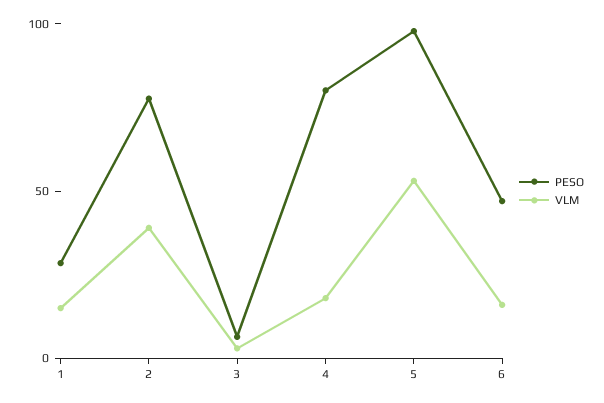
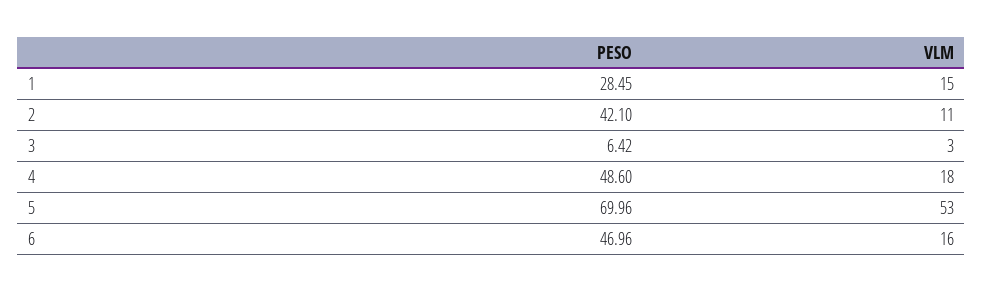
PESO, 2: 80 -> 42.1
VLM, 2: 40 -> 11
PESO, 4: 80 -> 48.6
PESO, 5: 100 -> 69.96

